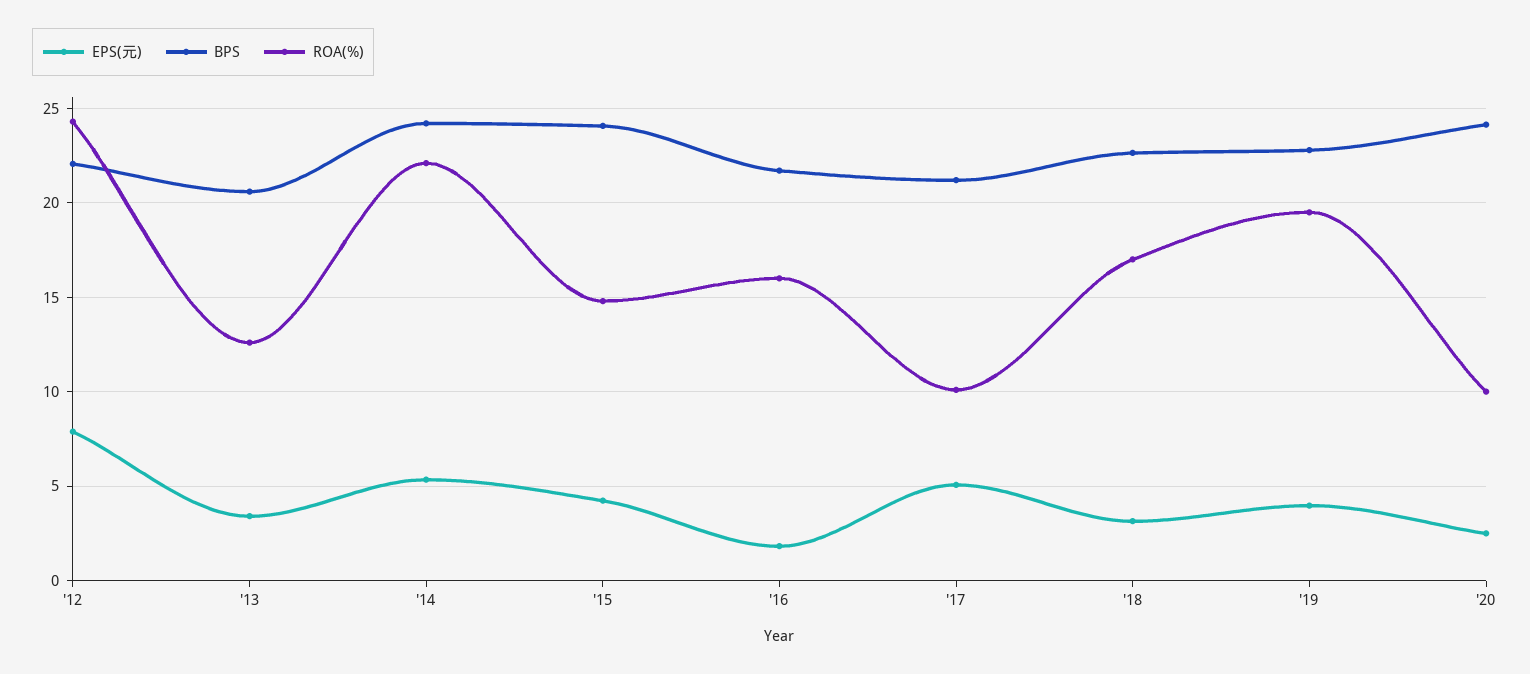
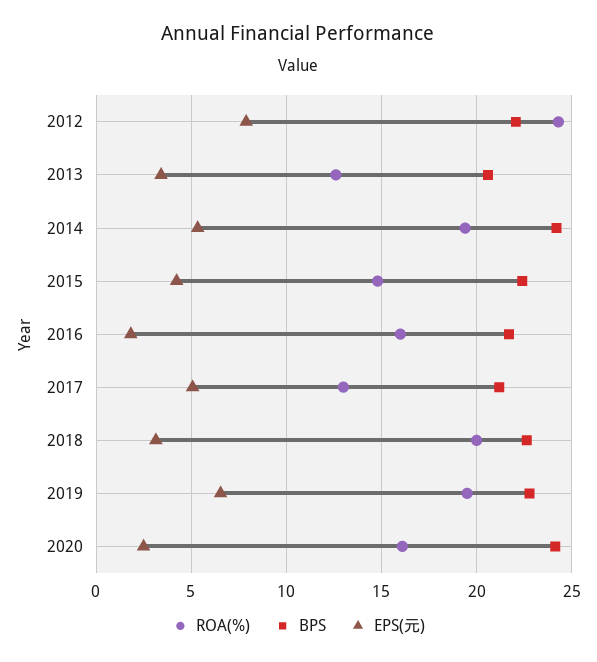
ROA(%), '14: 22 -> 19.5
BPS, '15: 24 -> 22.5
ROA(%), '17: 10 -> 13
ROA(%), '18: 17 -> 20
EPS(元), '19: 4 -> 6.5
ROA(%), '20: 10 -> 16

